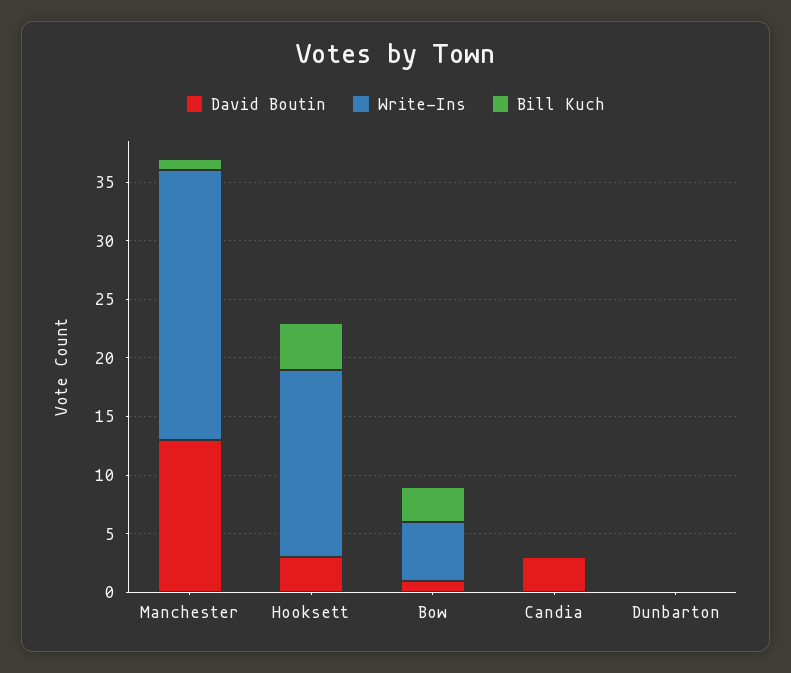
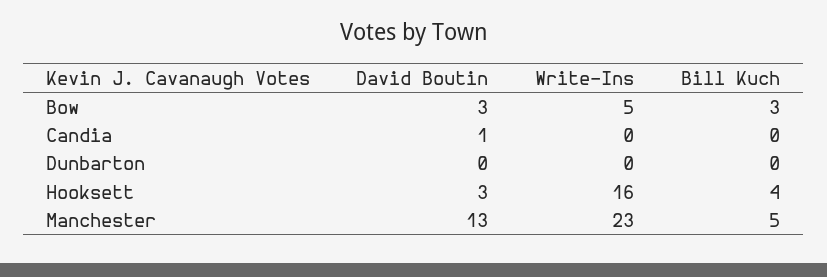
Bill Kuch, Manchester: 1 -> 5
David Boutin, Bow: 1 -> 3
David Boutin, Candia: 3 -> 1

